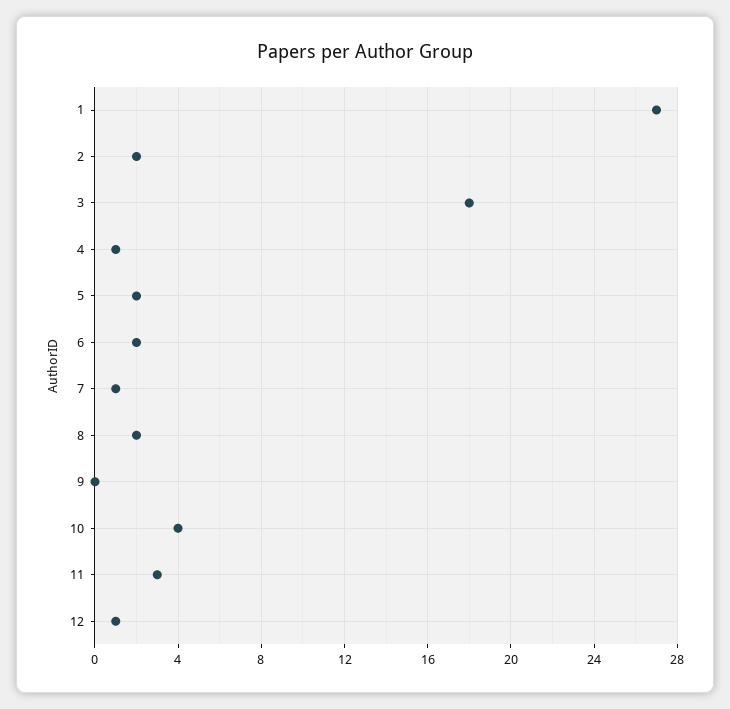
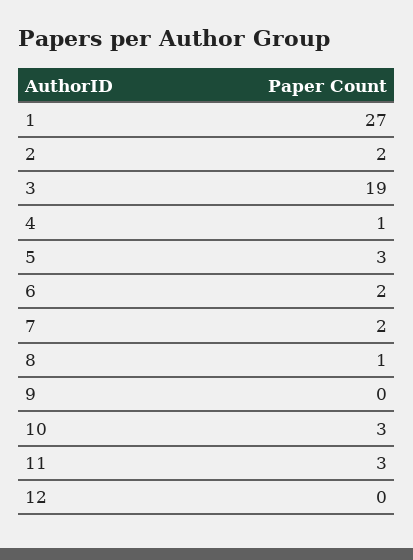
3: 18 -> 19
5: 2 -> 3
7: 1 -> 2
8: 2 -> 1
10: 4 -> 3
12: 1 -> 0

